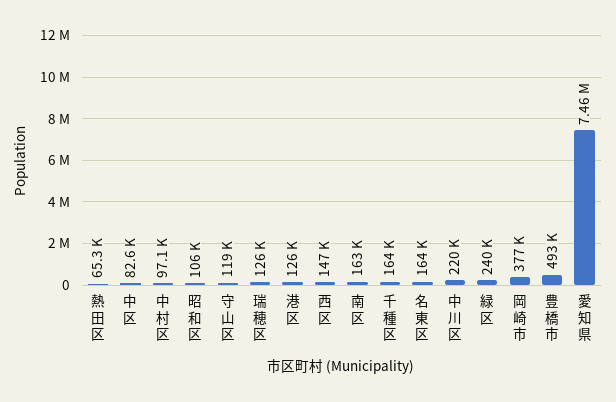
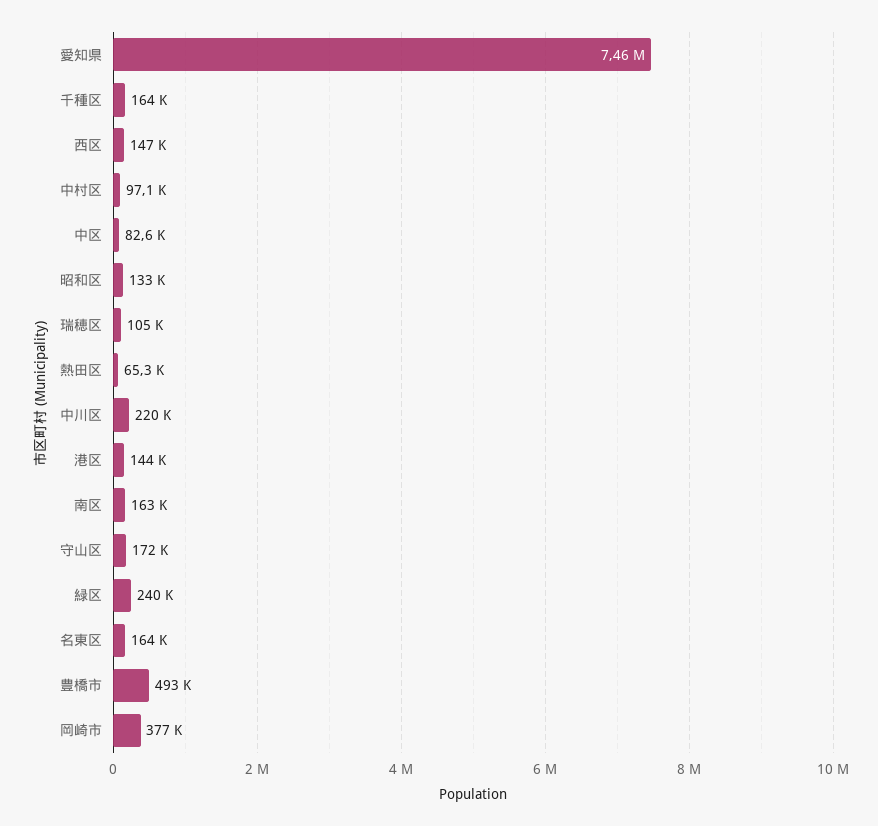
昭和区: 106000 -> 133000
守山区: 119000 -> 172000
瑞穂区: 126000 -> 105000
港区: 126000 -> 144000

